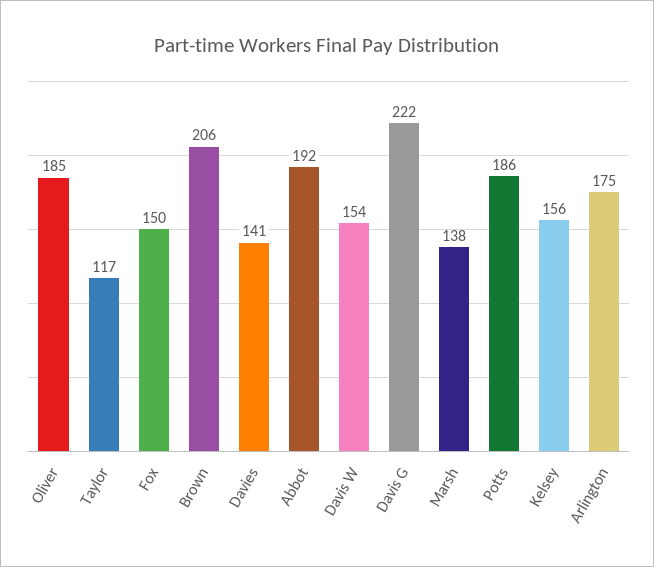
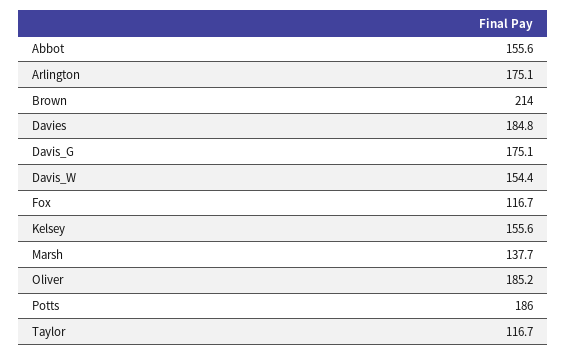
Fox: 150 -> 116.7
Brown: 206 -> 214
Davies: 141 -> 184.8
Abbot: 192 -> 155.6
Davis G: 222 -> 175.1

